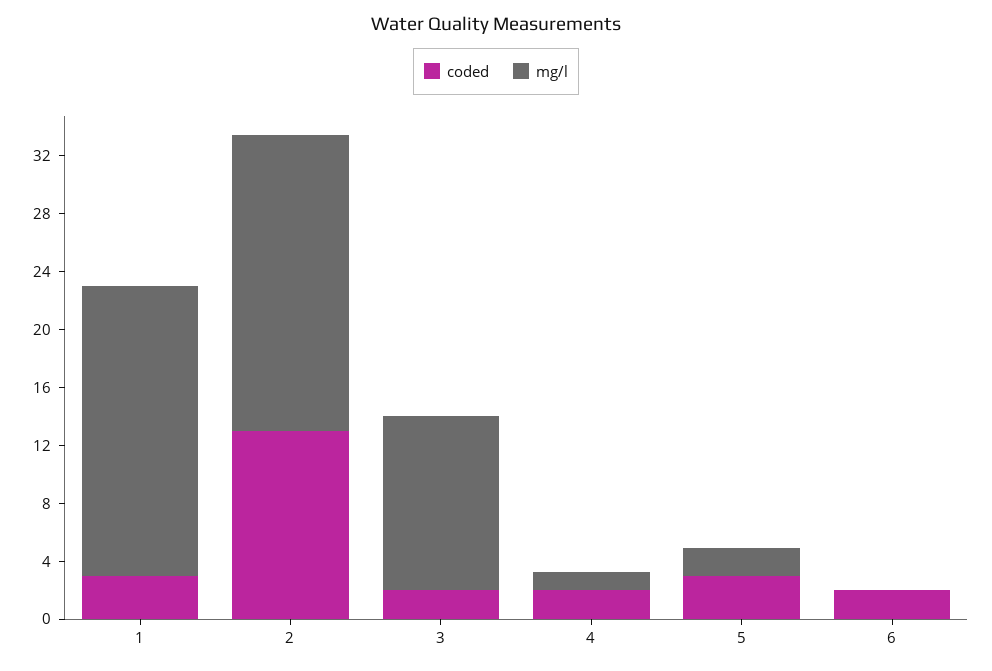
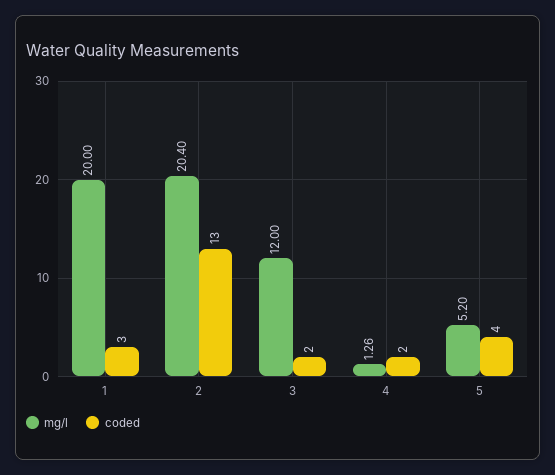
coded, 5: 3 -> 4
mg/l, 5: 2 -> 5.2
coded, 6: 2 -> none
mg/l, 6: 0 -> none

